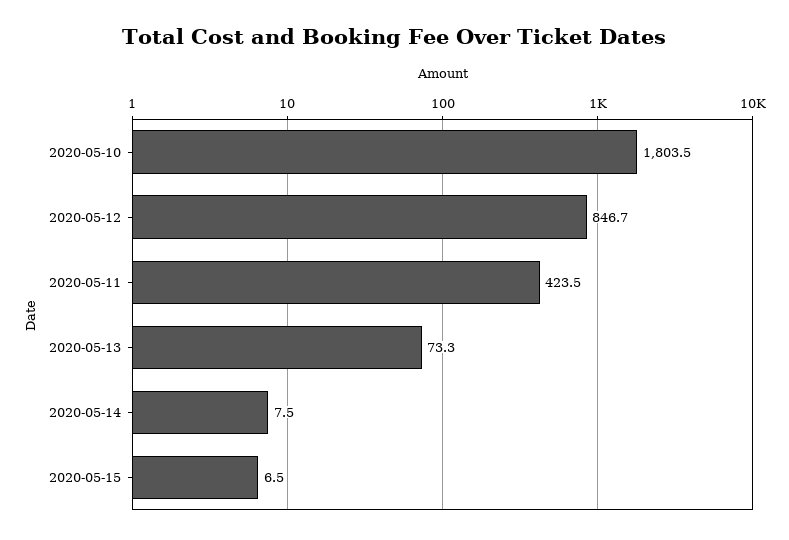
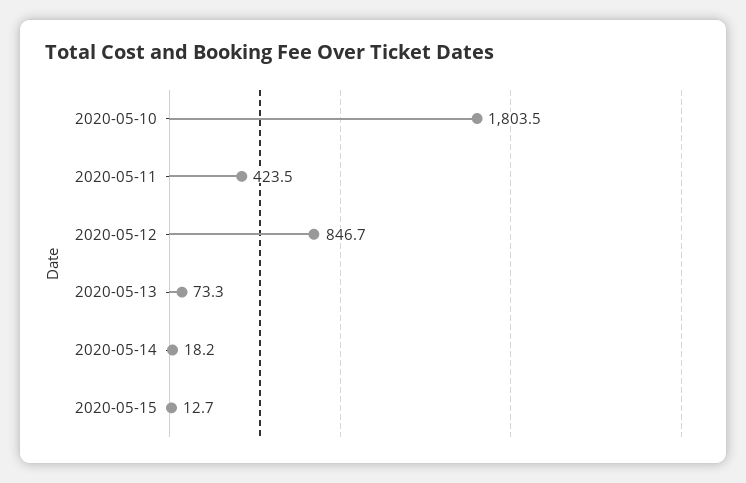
2020-05-14: 7.5 -> 18.2
2020-05-15: 6.5 -> 12.7

